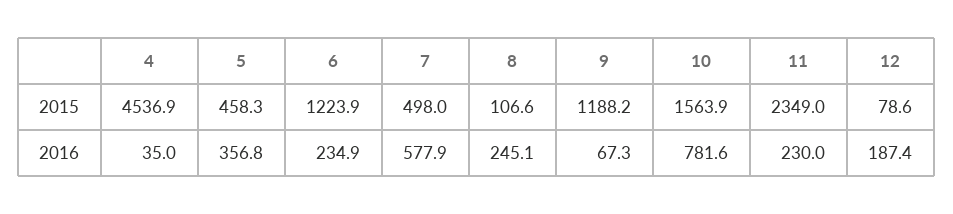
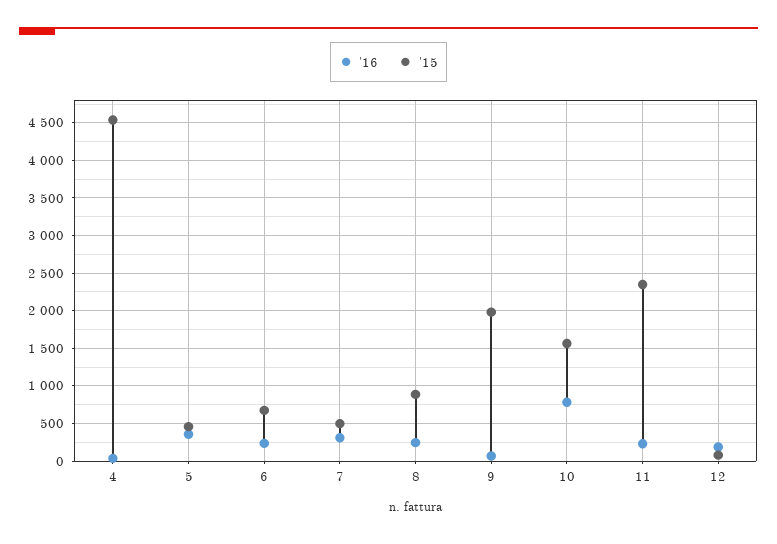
2015, 6: 1223.9 -> 700
2015, 8: 106.6 -> 900
2015, 9: 1188.2 -> 2000
2016, 7: 577.9 -> 300

